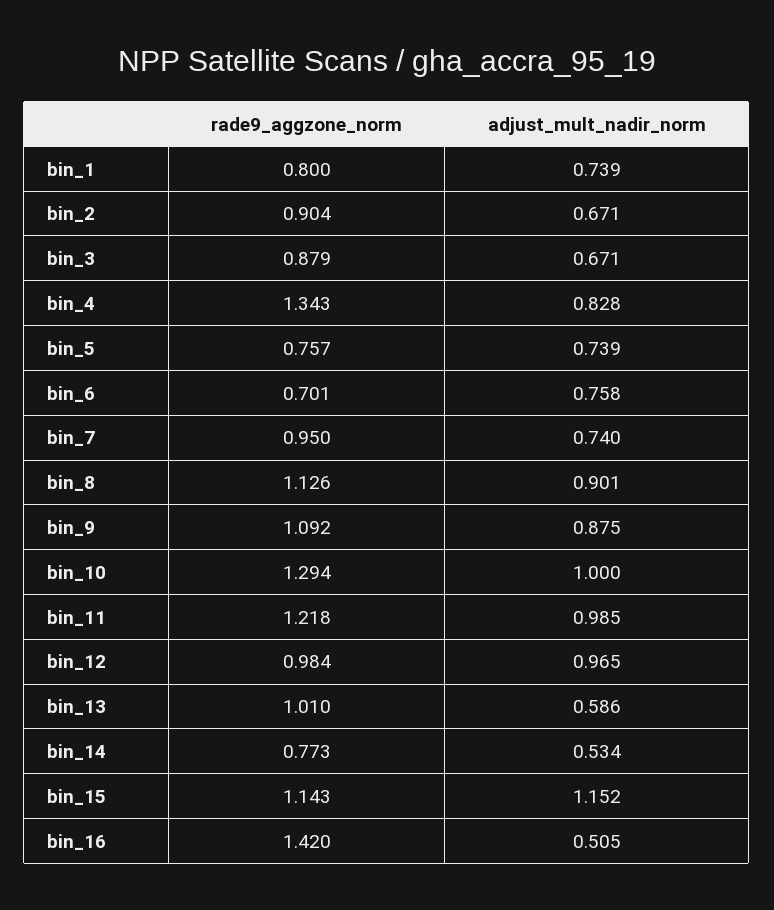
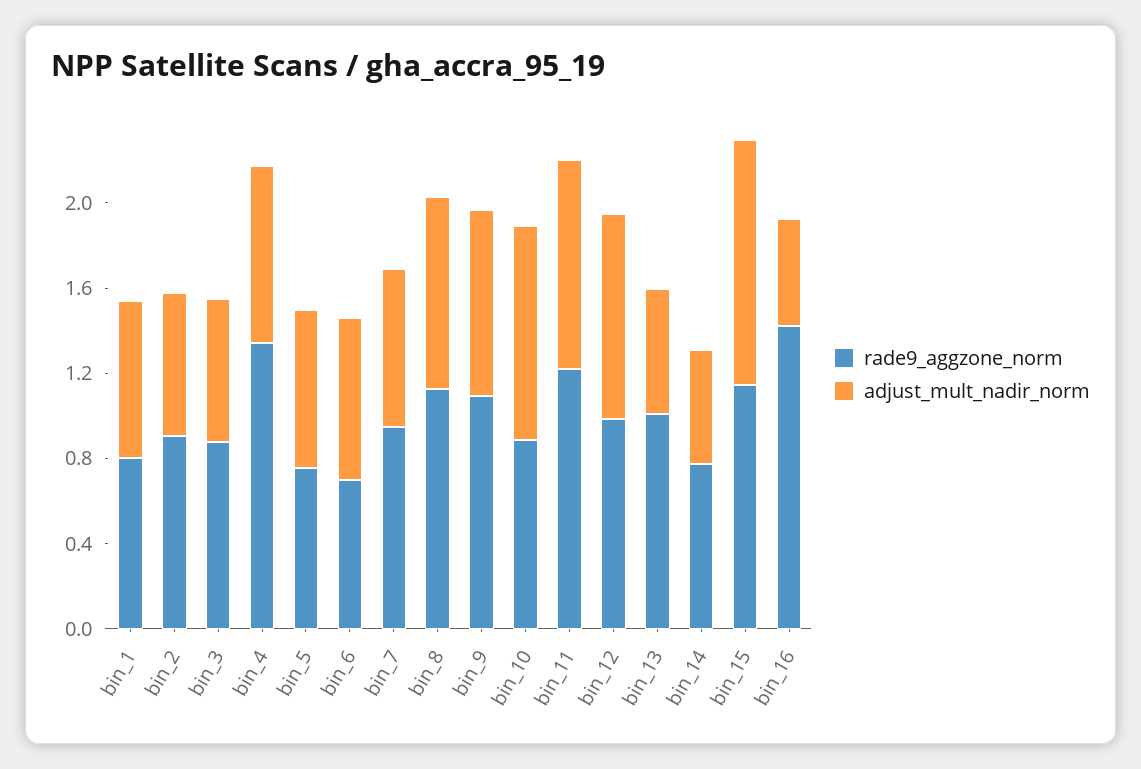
rade9_aggzone_norm, bin_10: 1.294 -> 0.9

